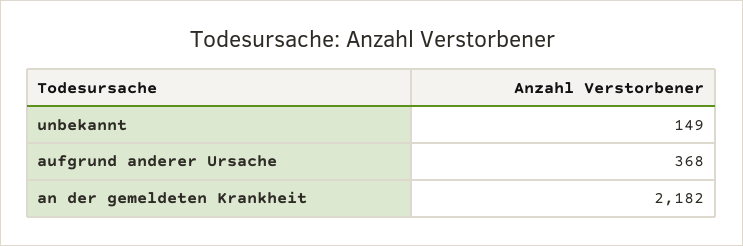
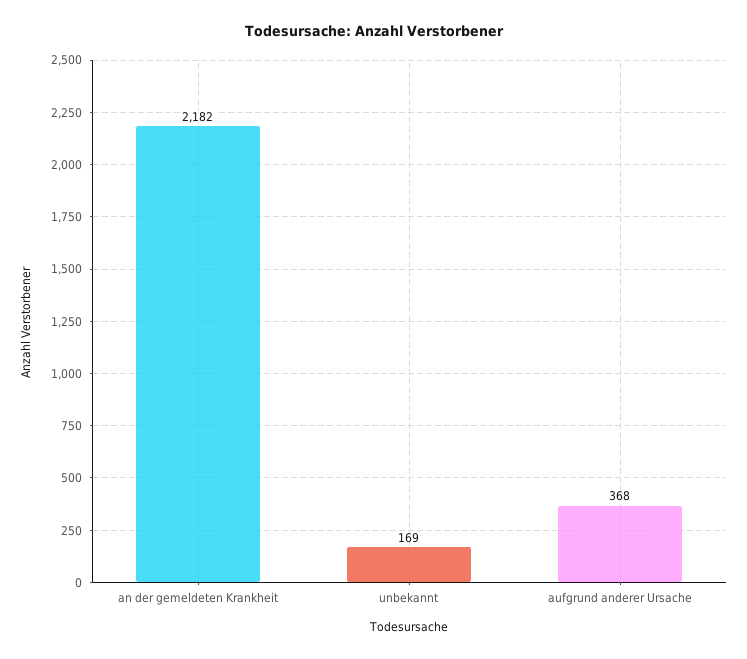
unbekannt: 149 -> 169

